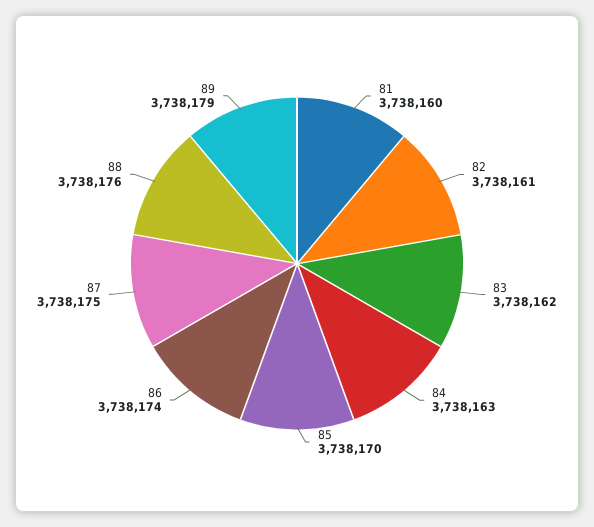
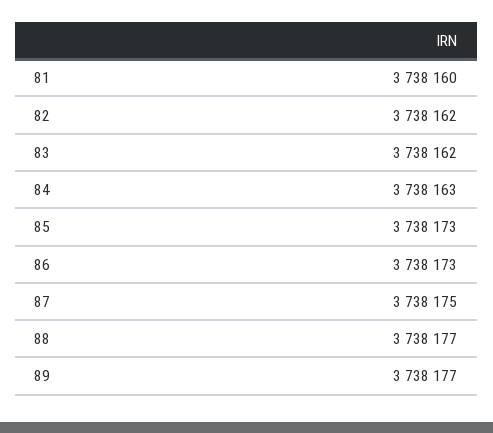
82: 3738161 -> 3738162
85: 3738170 -> 3738173
86: 3738174 -> 3738173
88: 3738176 -> 3738177
89: 3738179 -> 3738177

